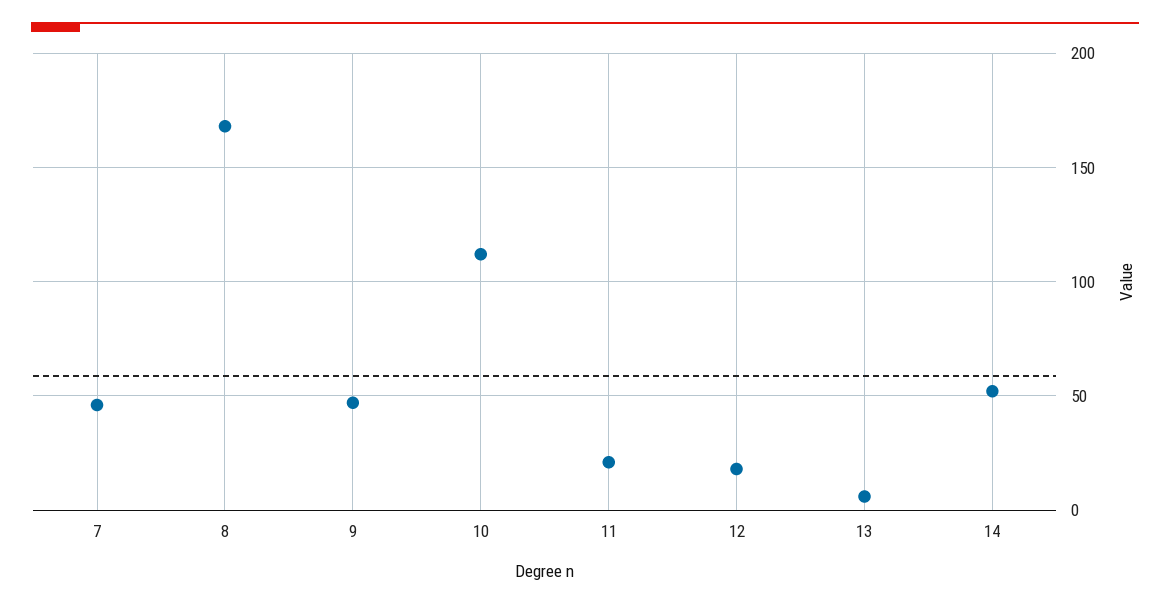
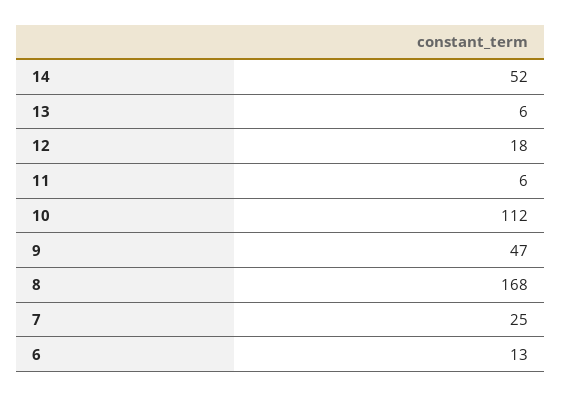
7: 45 -> 25
11: 20 -> 6
6: none -> 13

